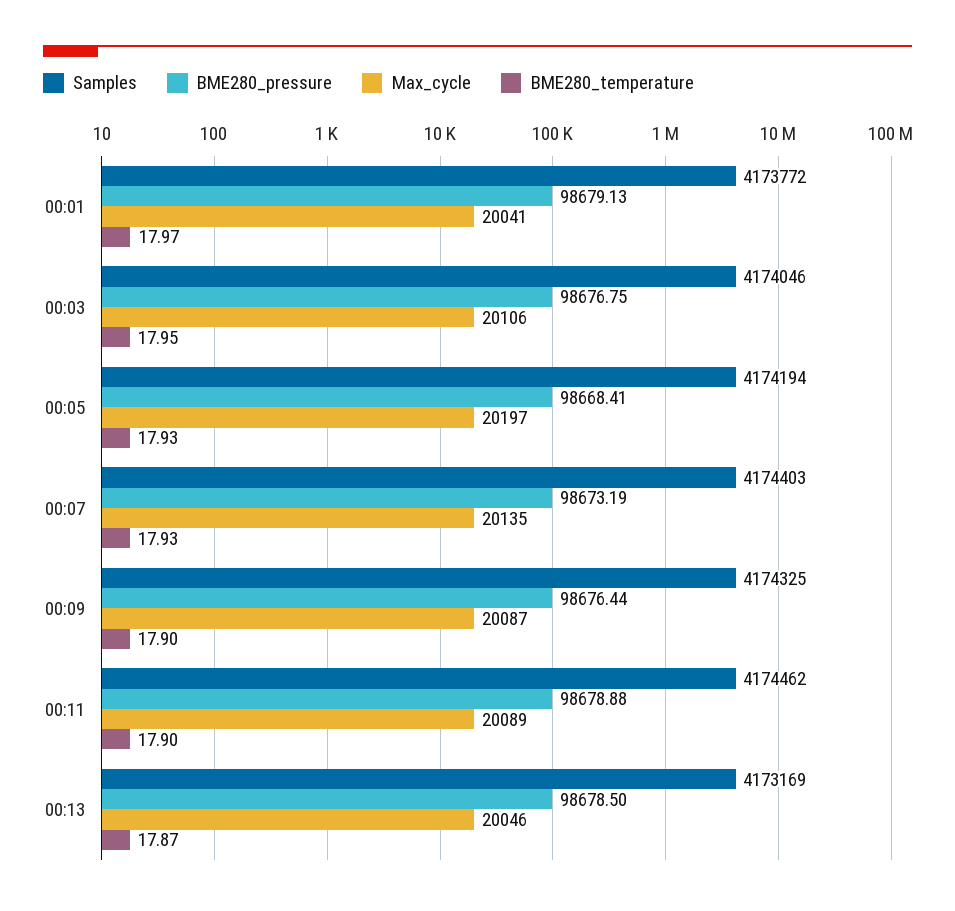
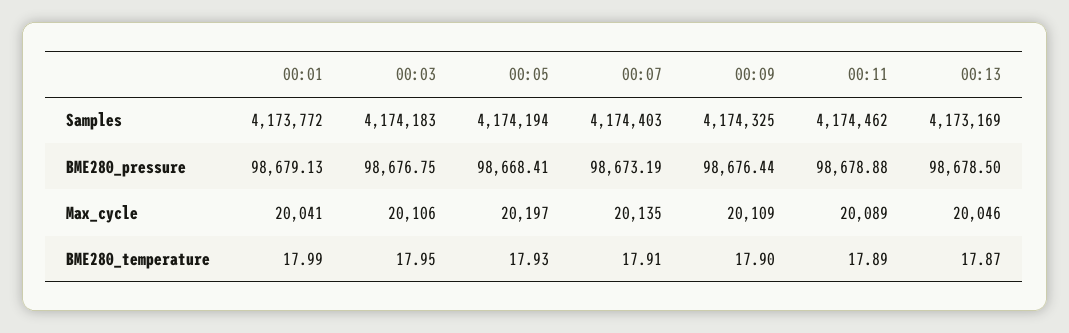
BME280_temperature, 00:01: 17.97 -> 17.99
Samples, 00:03: 4174046 -> 4174183
BME280_temperature, 00:07: 17.93 -> 17.91
Max_cycle, 00:09: 20087 -> 20109
BME280_temperature, 00:11: 17.9 -> 17.89

